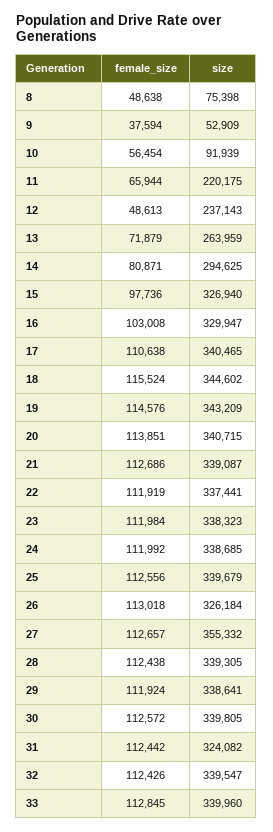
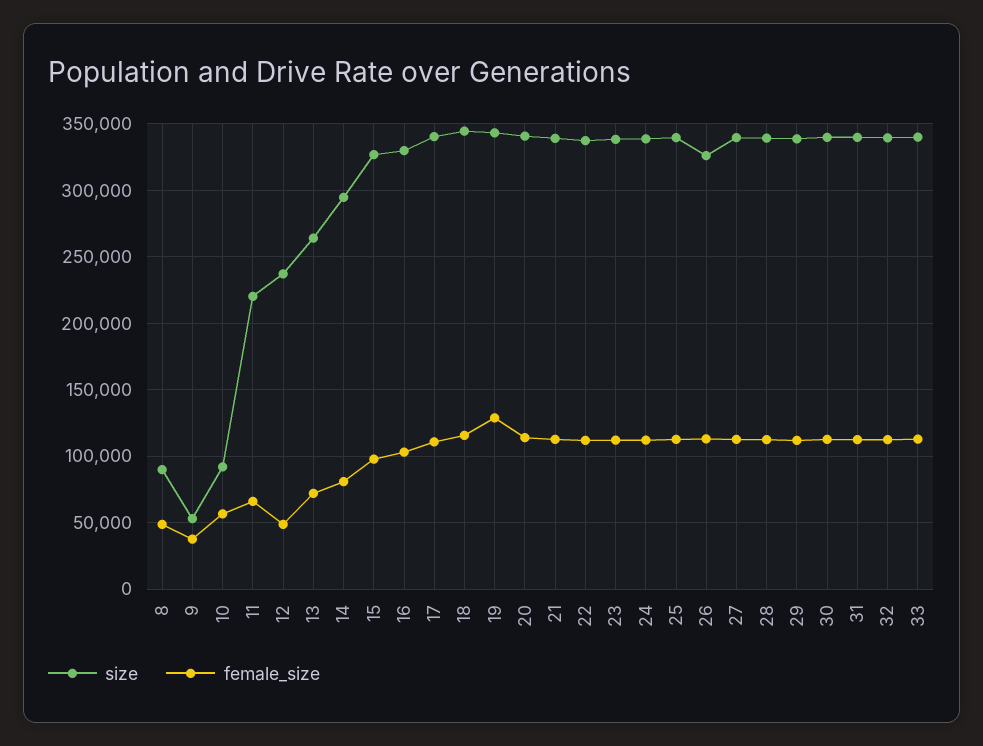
size, 8: 75398 -> 90000
female_size, 19: 114576 -> 130000
size, 27: 355332 -> 340000
size, 31: 324082 -> 340000

